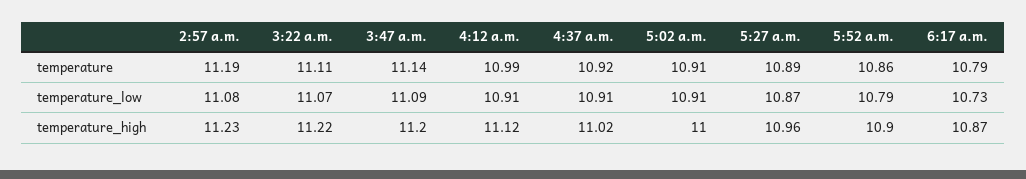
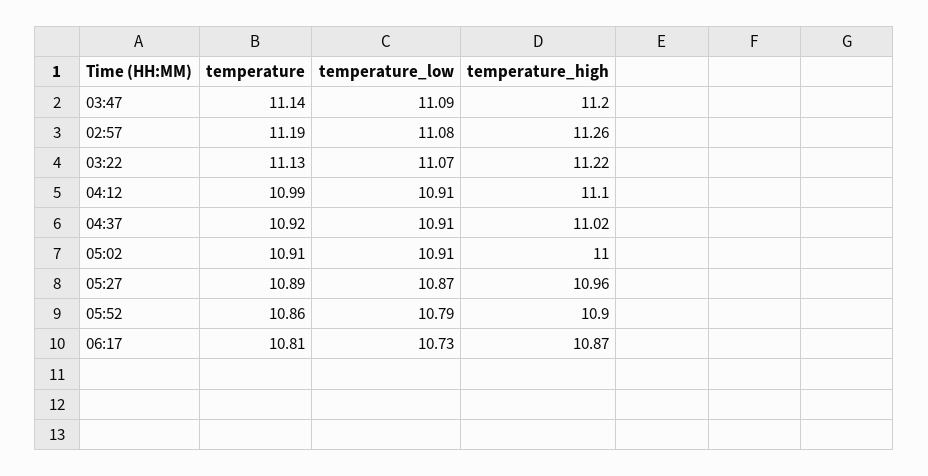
3:22 a.m., temperature: 11.11 -> 11.13
6:17 a.m., temperature: 10.79 -> 10.81
2:57 a.m., temperature_high: 11.23 -> 11.26
4:12 a.m., temperature_high: 11.12 -> 11.1

